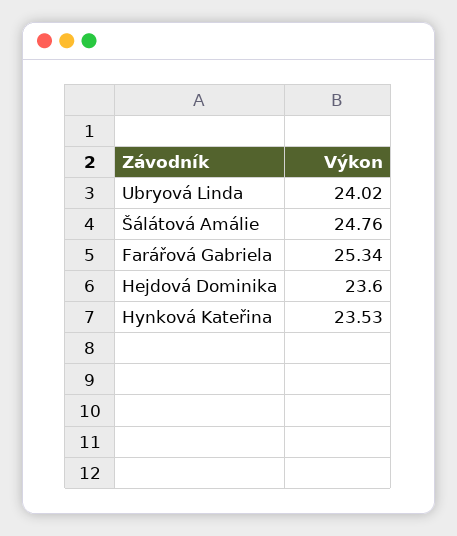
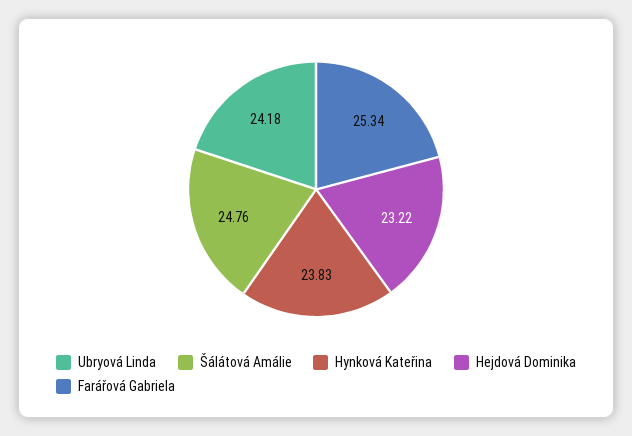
Ubryová Linda: 24.02 -> 24.18
Hejdová Dominika: 23.6 -> 23.22
Hynková Kateřina: 23.53 -> 23.83

